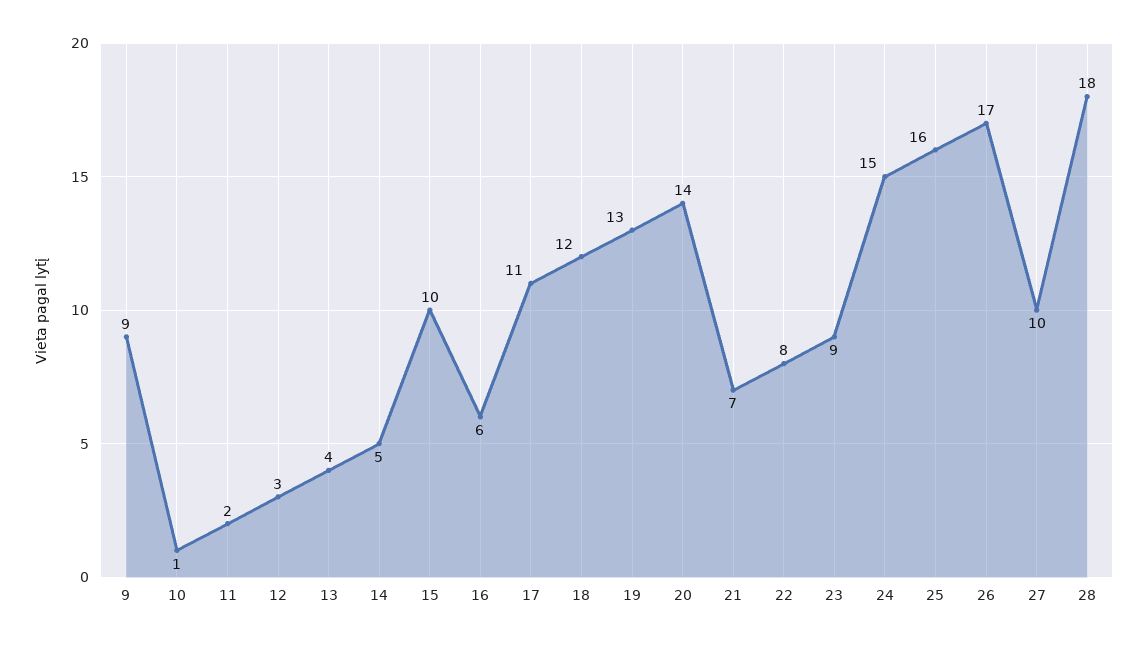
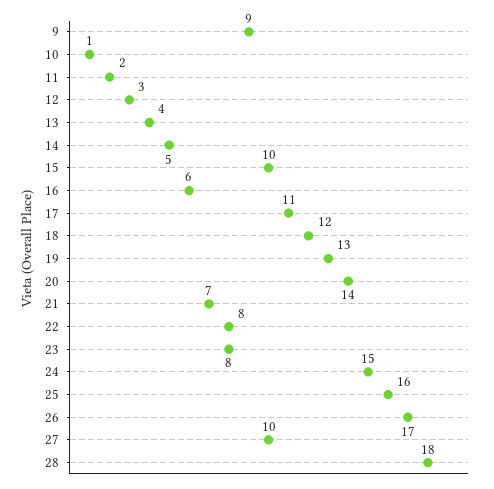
23: 9 -> 8

